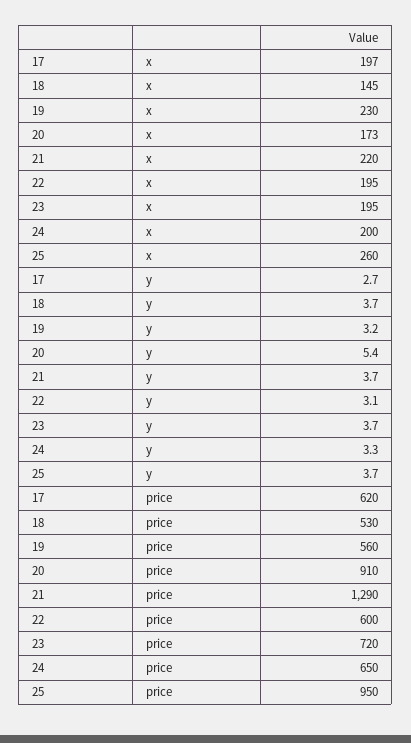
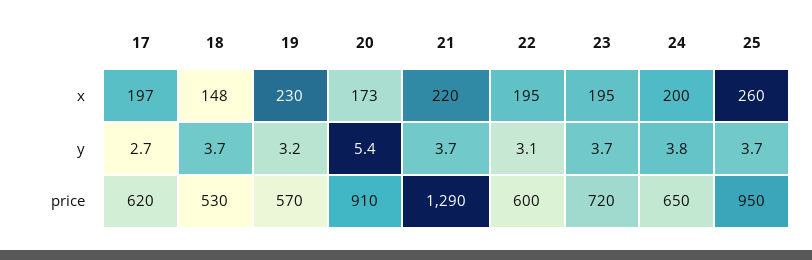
18, x: 145 -> 148
24, y: 3.3 -> 3.8
19, price: 560 -> 570

